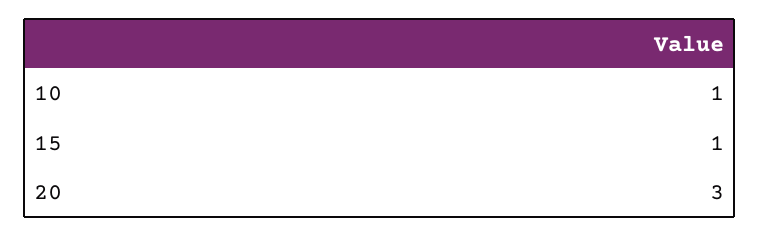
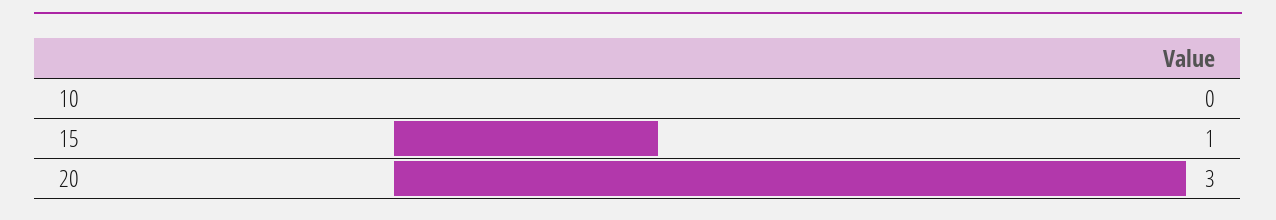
10: 1 -> 0

